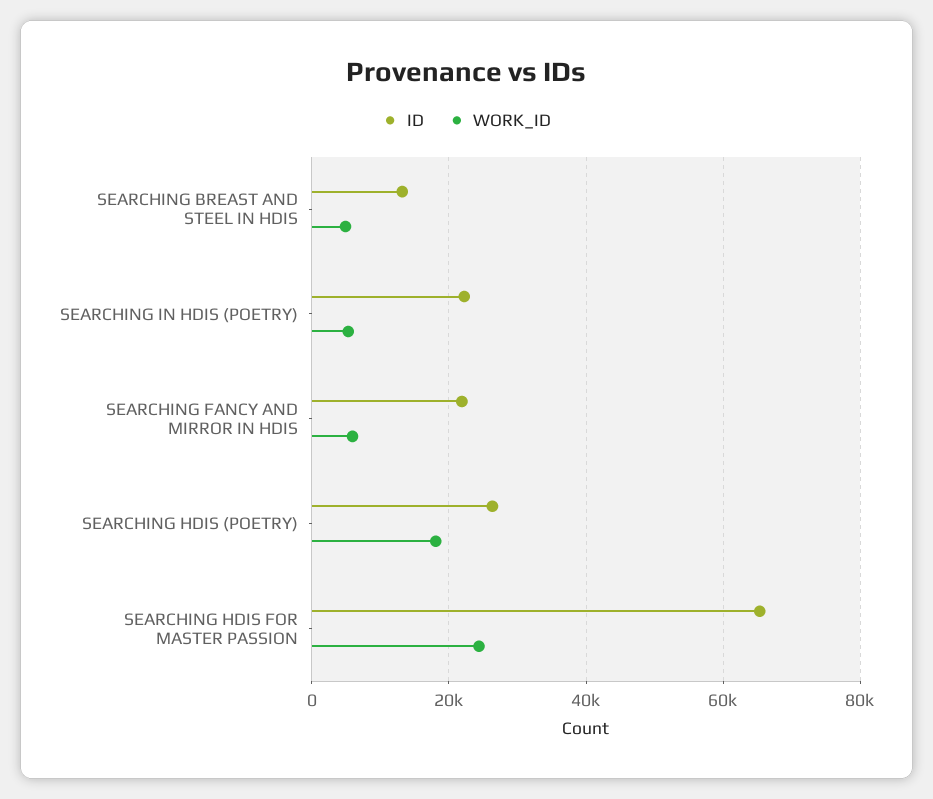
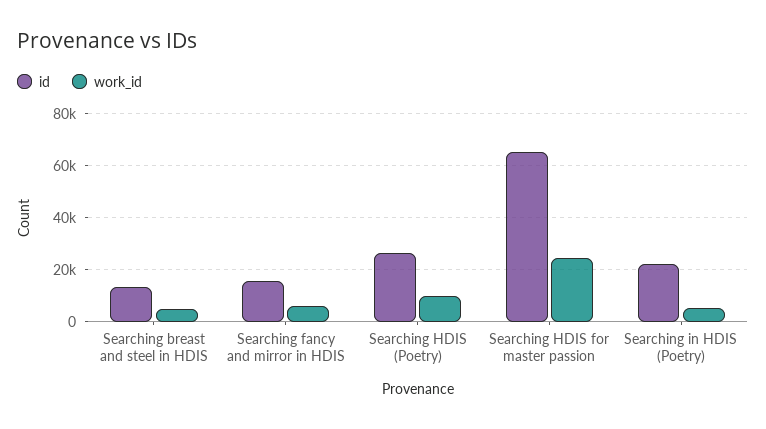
ID, SEARCHING FANCY AND MIRROR IN HDIS: 22000 -> 15000
WORK_ID, SEARCHING HDIS (POETRY): 18000 -> 10000

